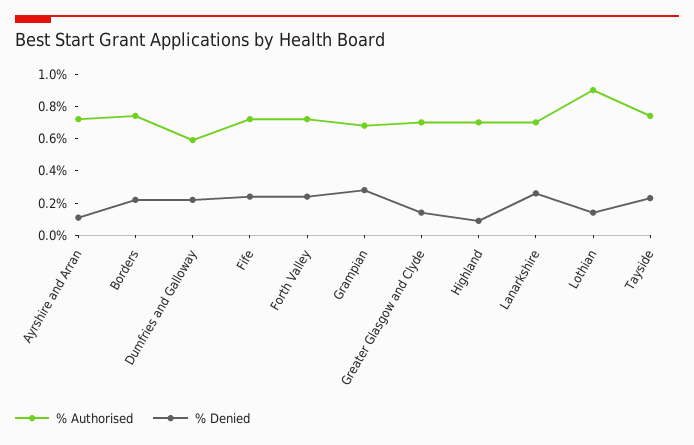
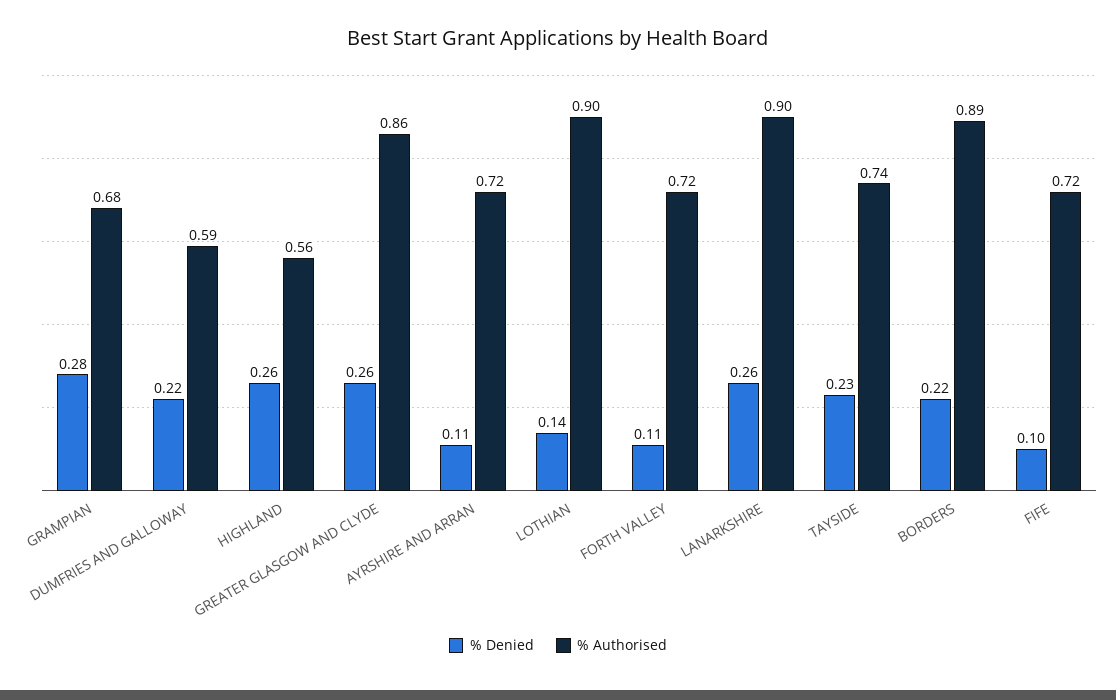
% Authorised, Borders: 0.75 -> 0.89
% Denied, Fife: 0.25 -> 0.1
% Denied, Forth Valley: 0.25 -> 0.11
% Authorised, Greater Glasgow and Clyde: 0.7 -> 0.86
% Denied, Greater Glasgow and Clyde: 0.15 -> 0.26
% Authorised, Highland: 0.7 -> 0.56
% Denied, Highland: 0.1 -> 0.26
% Authorised, Lanarkshire: 0.7 -> 0.9

